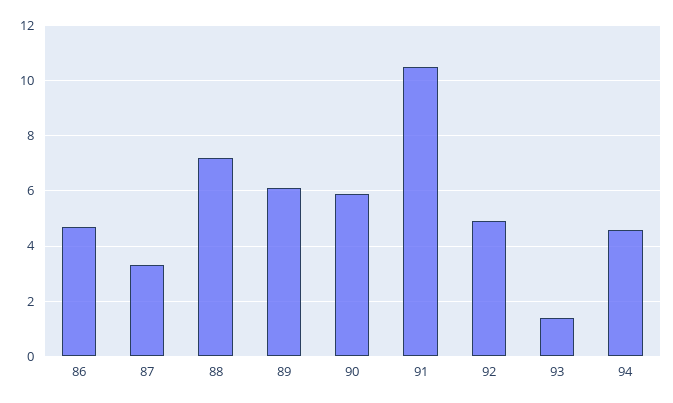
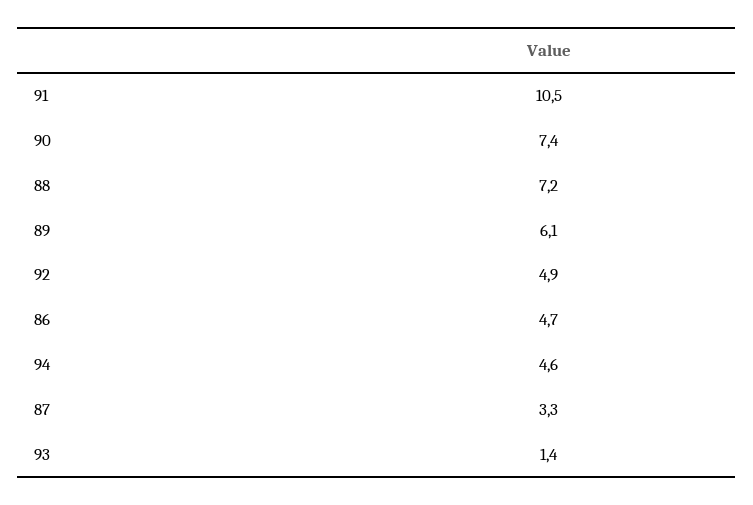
90: 6 -> 7.4

